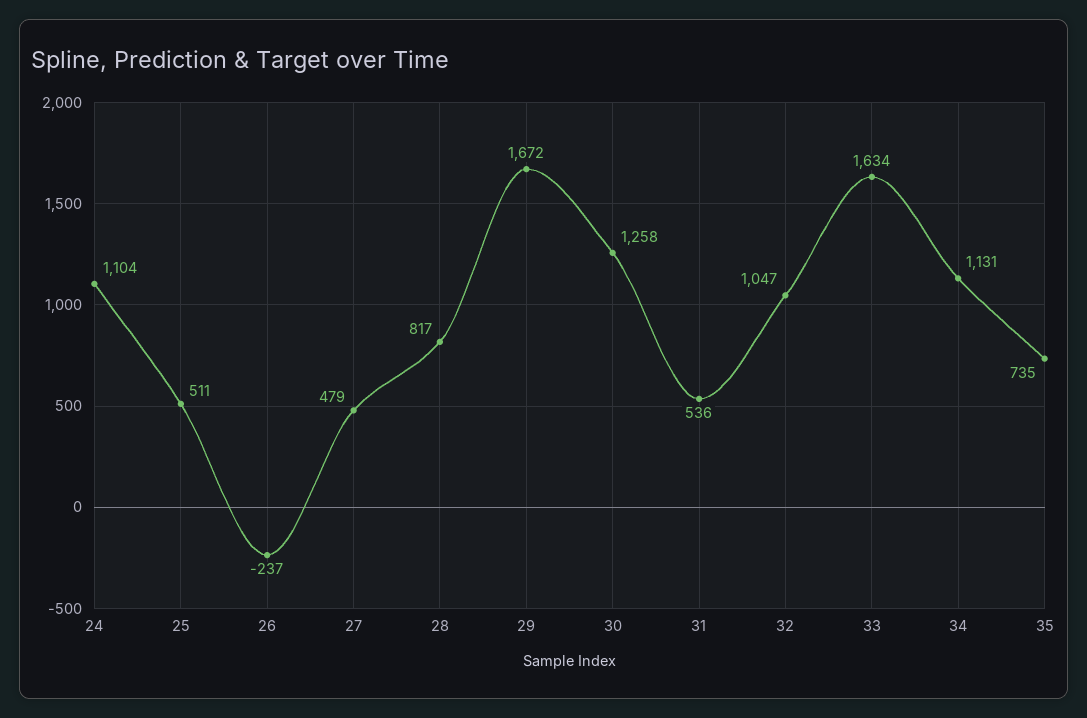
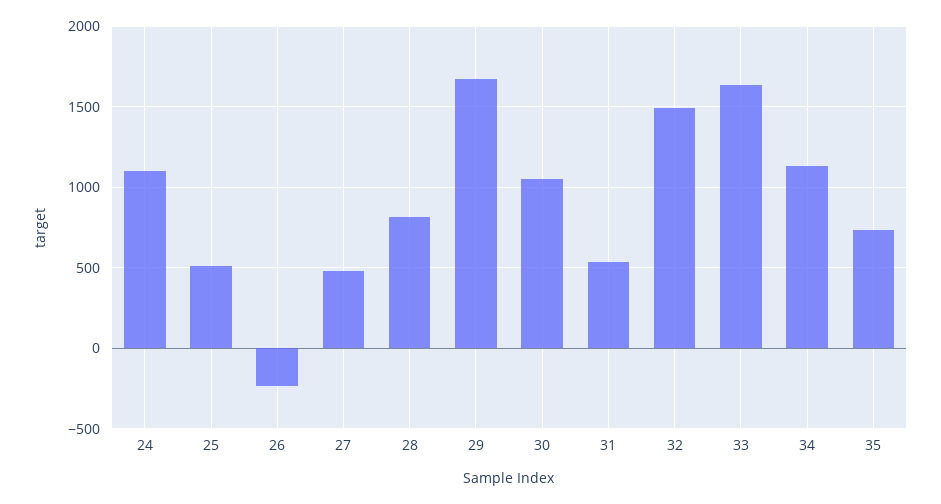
30: 1258 -> 1050
32: 1047 -> 1500

